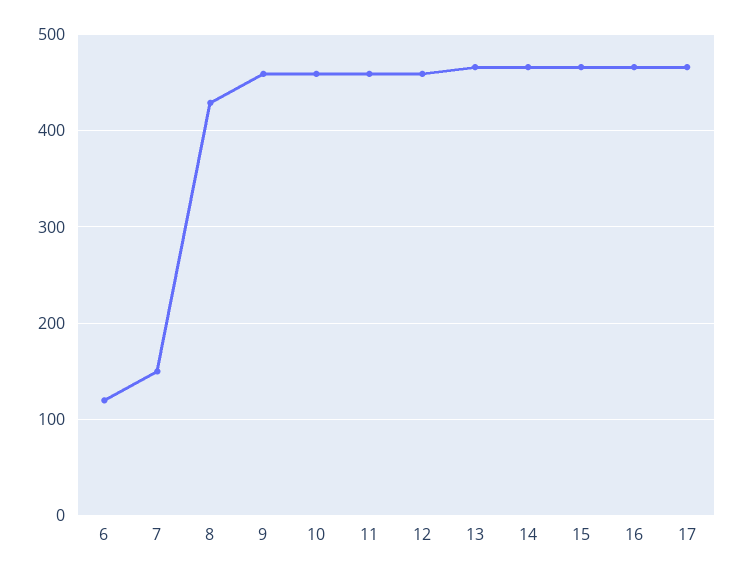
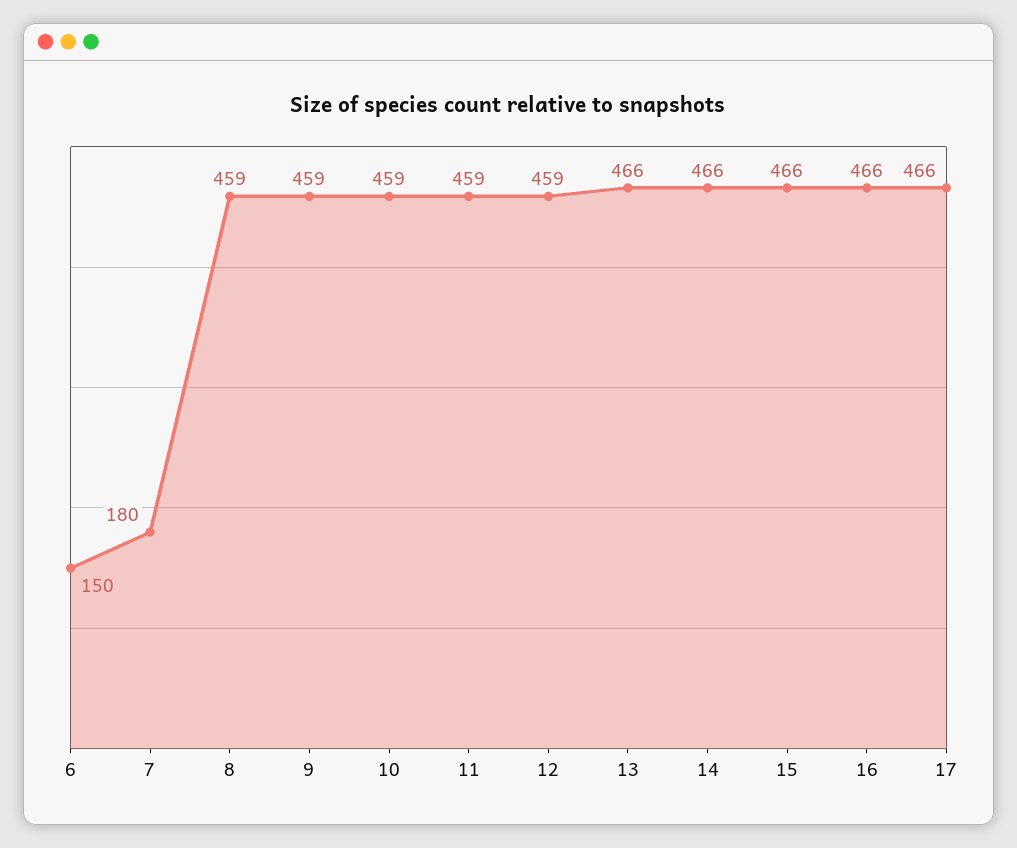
6: 120 -> 150
7: 150 -> 180
8: 430 -> 459

